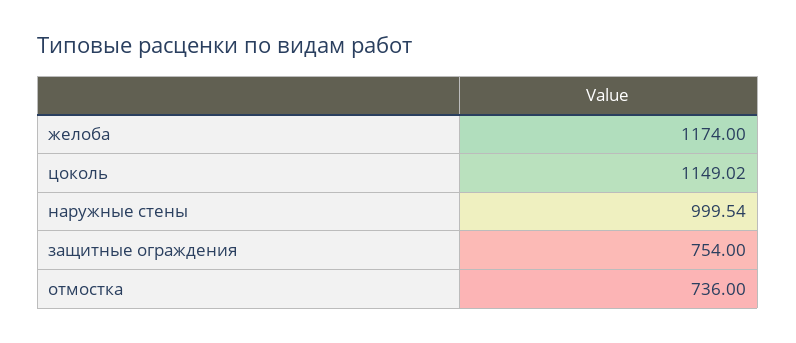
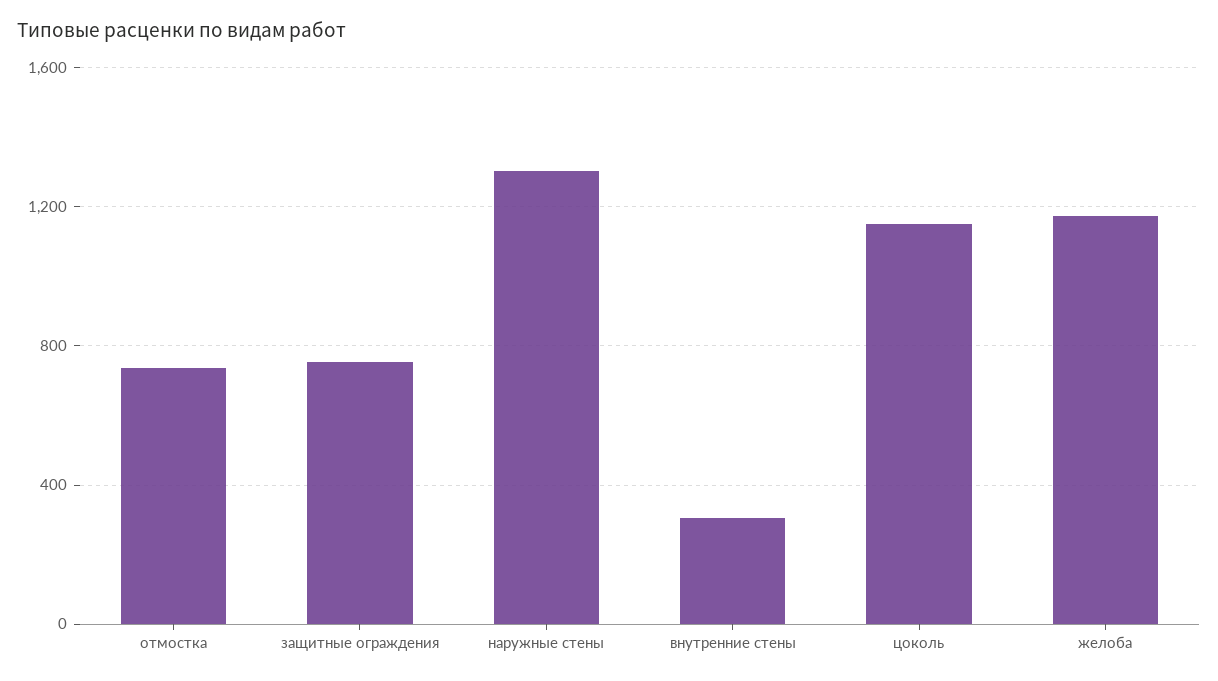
наружные стены: 999.54 -> 1300
внутренние стены: none -> 300

